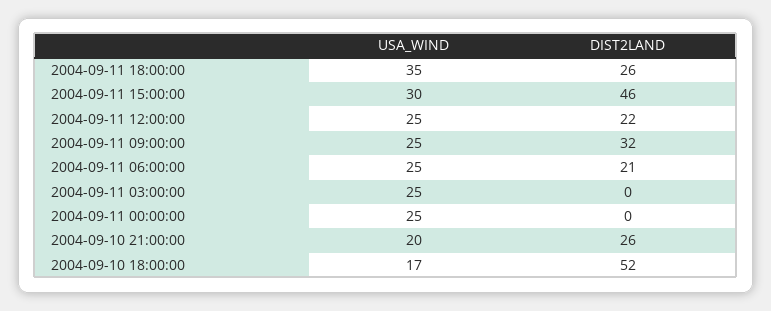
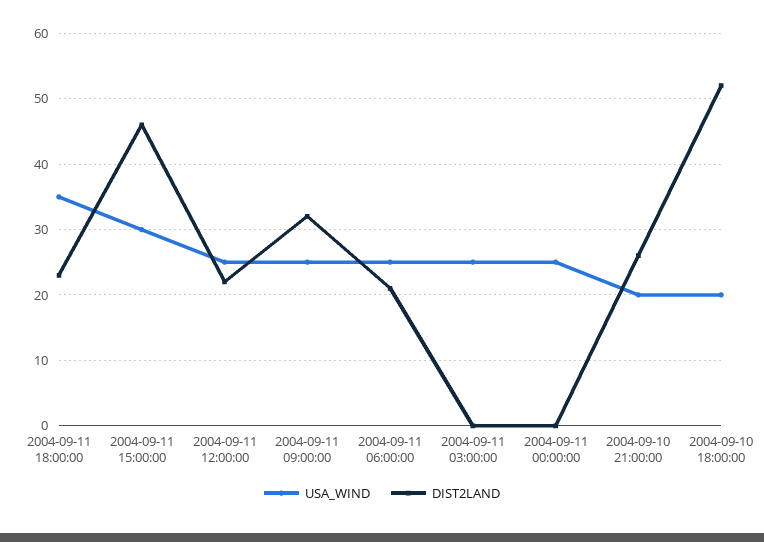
DIST2LAND, 2004-09-11 18:00:00: 26 -> 23
USA_WIND, 2004-09-10 18:00:00: 17 -> 20

